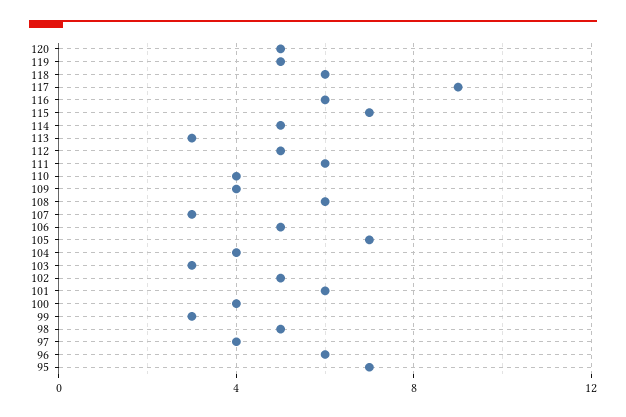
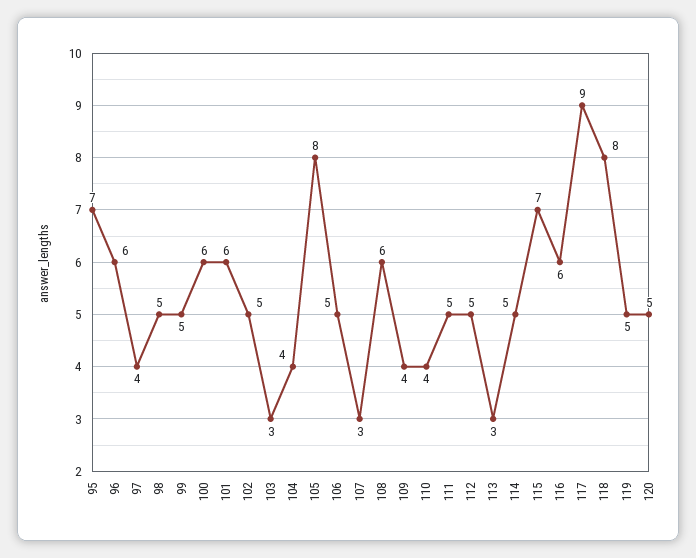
118: 6 -> 8
111: 6 -> 5
105: 7 -> 8
100: 4 -> 6
99: 3 -> 5

